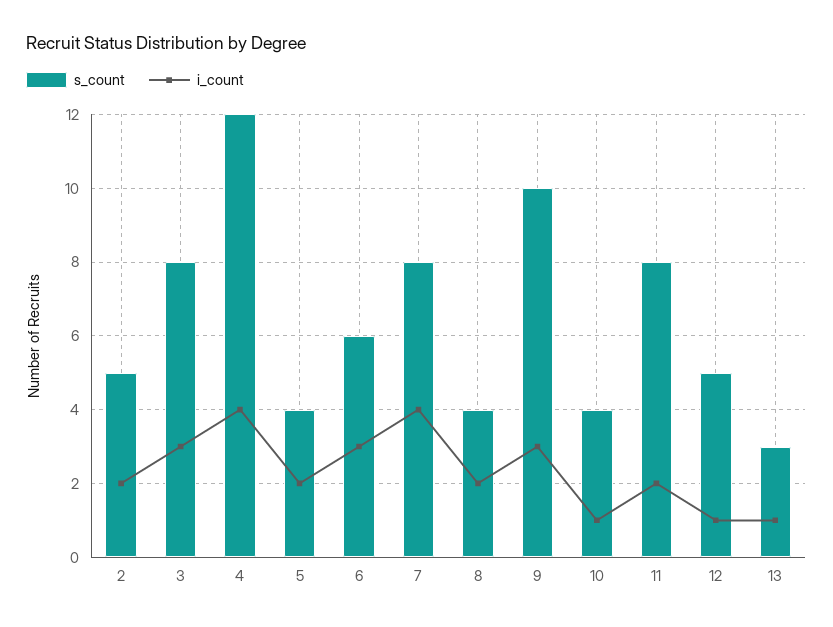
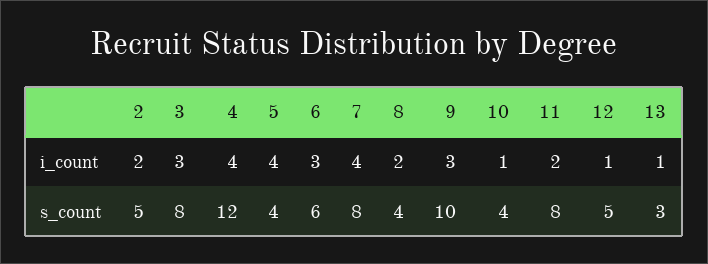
i_count, 5: 2 -> 4

